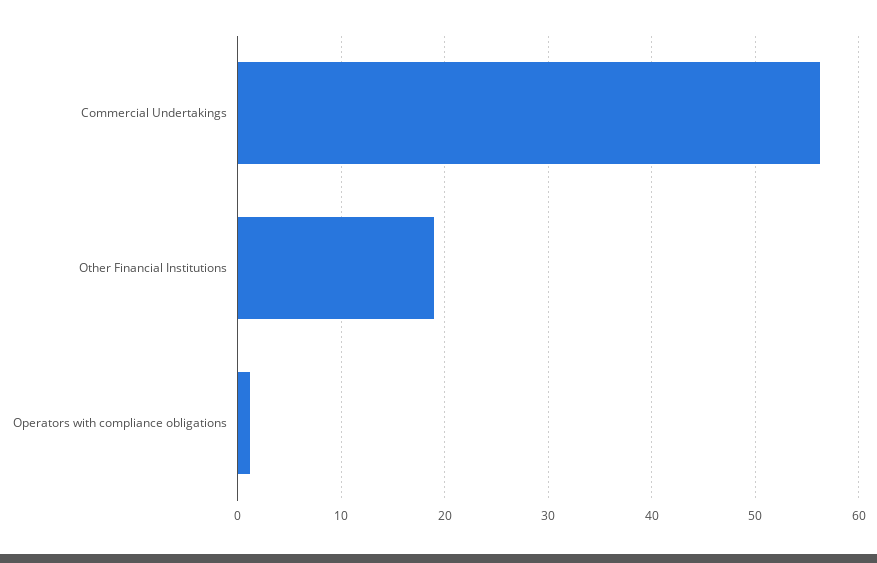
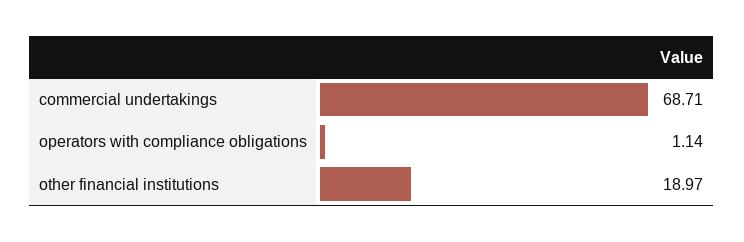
Commercial Undertakings: 56 -> 68.71

